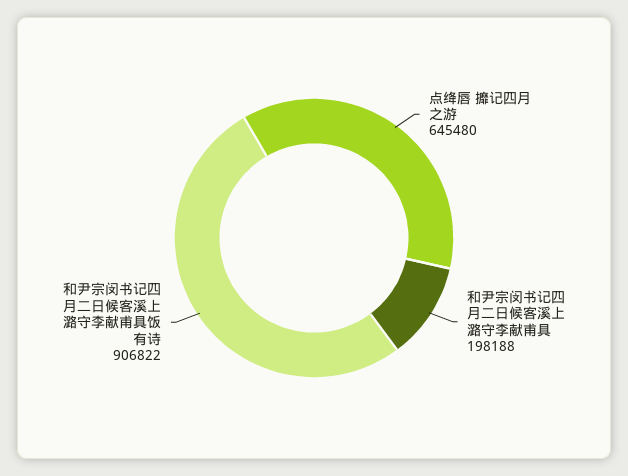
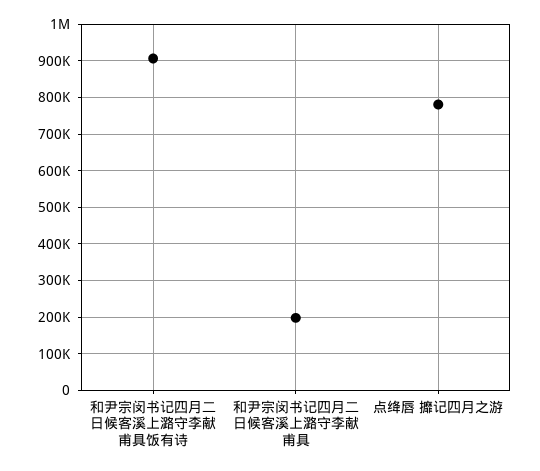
点绛唇 攠记四月之游: 645480 -> 780000

